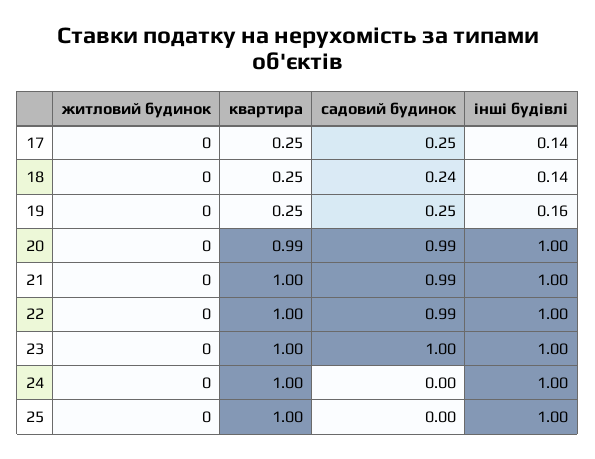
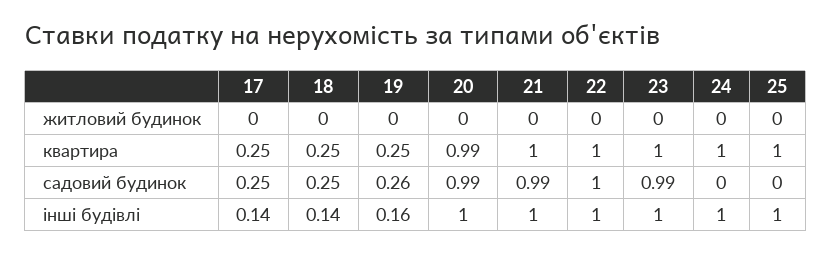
садовий будинок, 18: 0.24 -> 0.25
садовий будинок, 19: 0.25 -> 0.26
садовий будинок, 22: 0.99 -> 1
садовий будинок, 23: 1 -> 0.99

